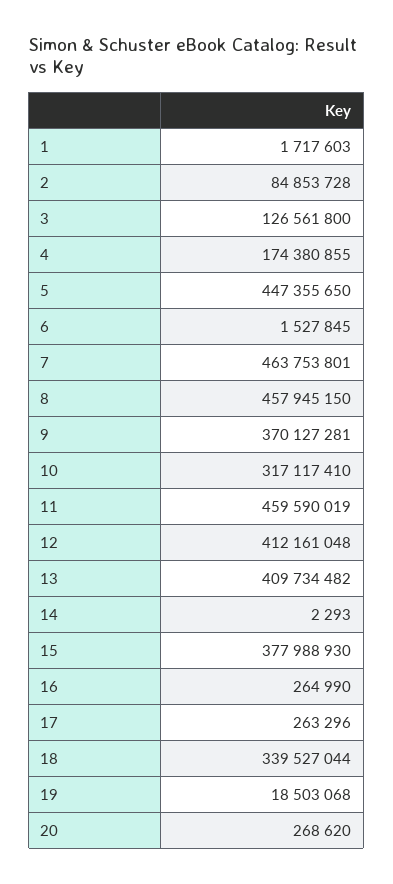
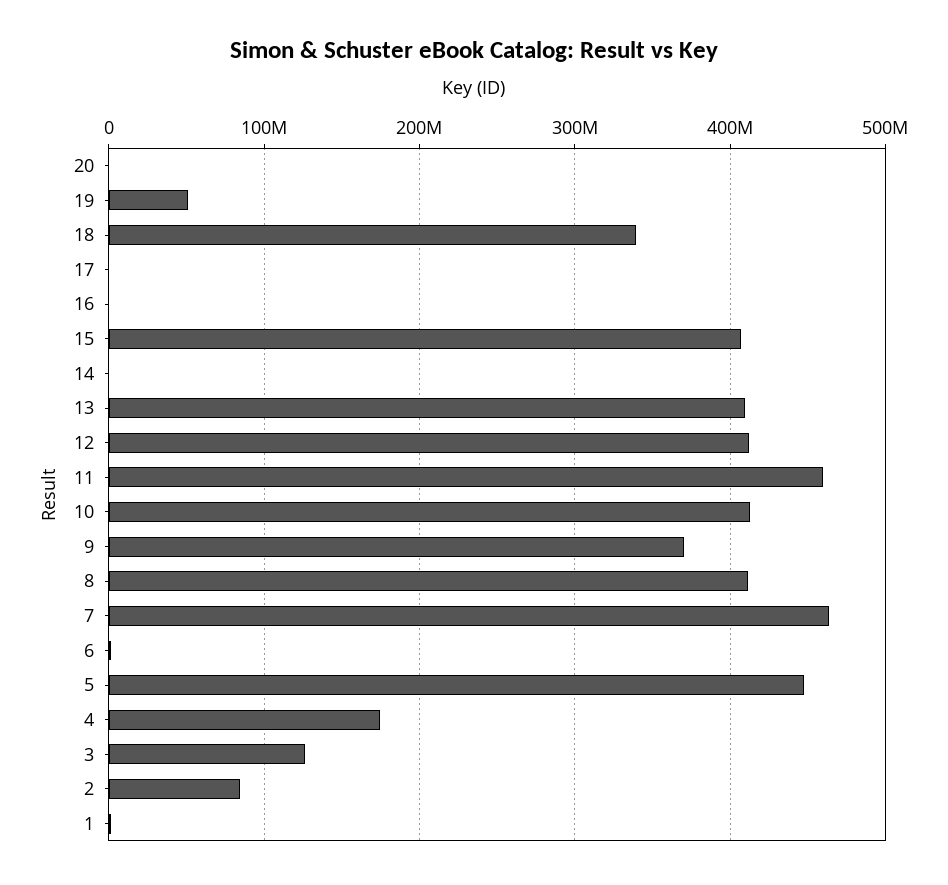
8: 457945150 -> 410000000
10: 317117410 -> 410000000
15: 377988930 -> 410000000
19: 18503068 -> 50000000

